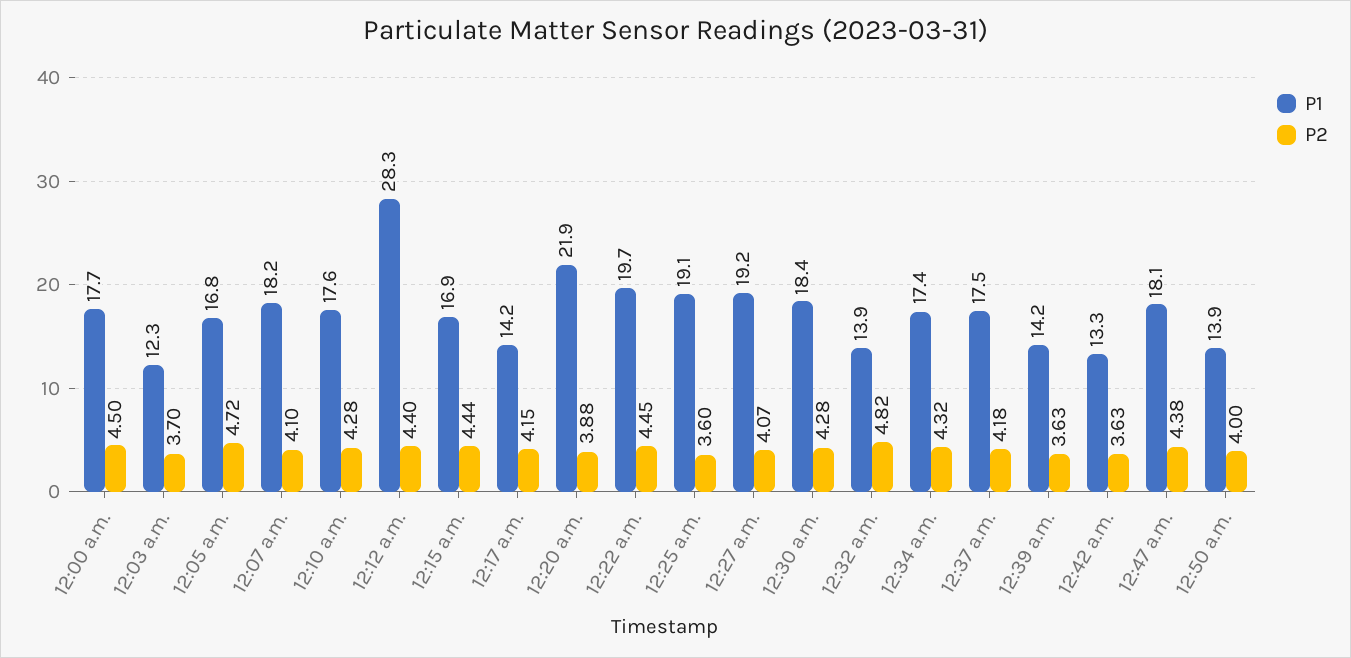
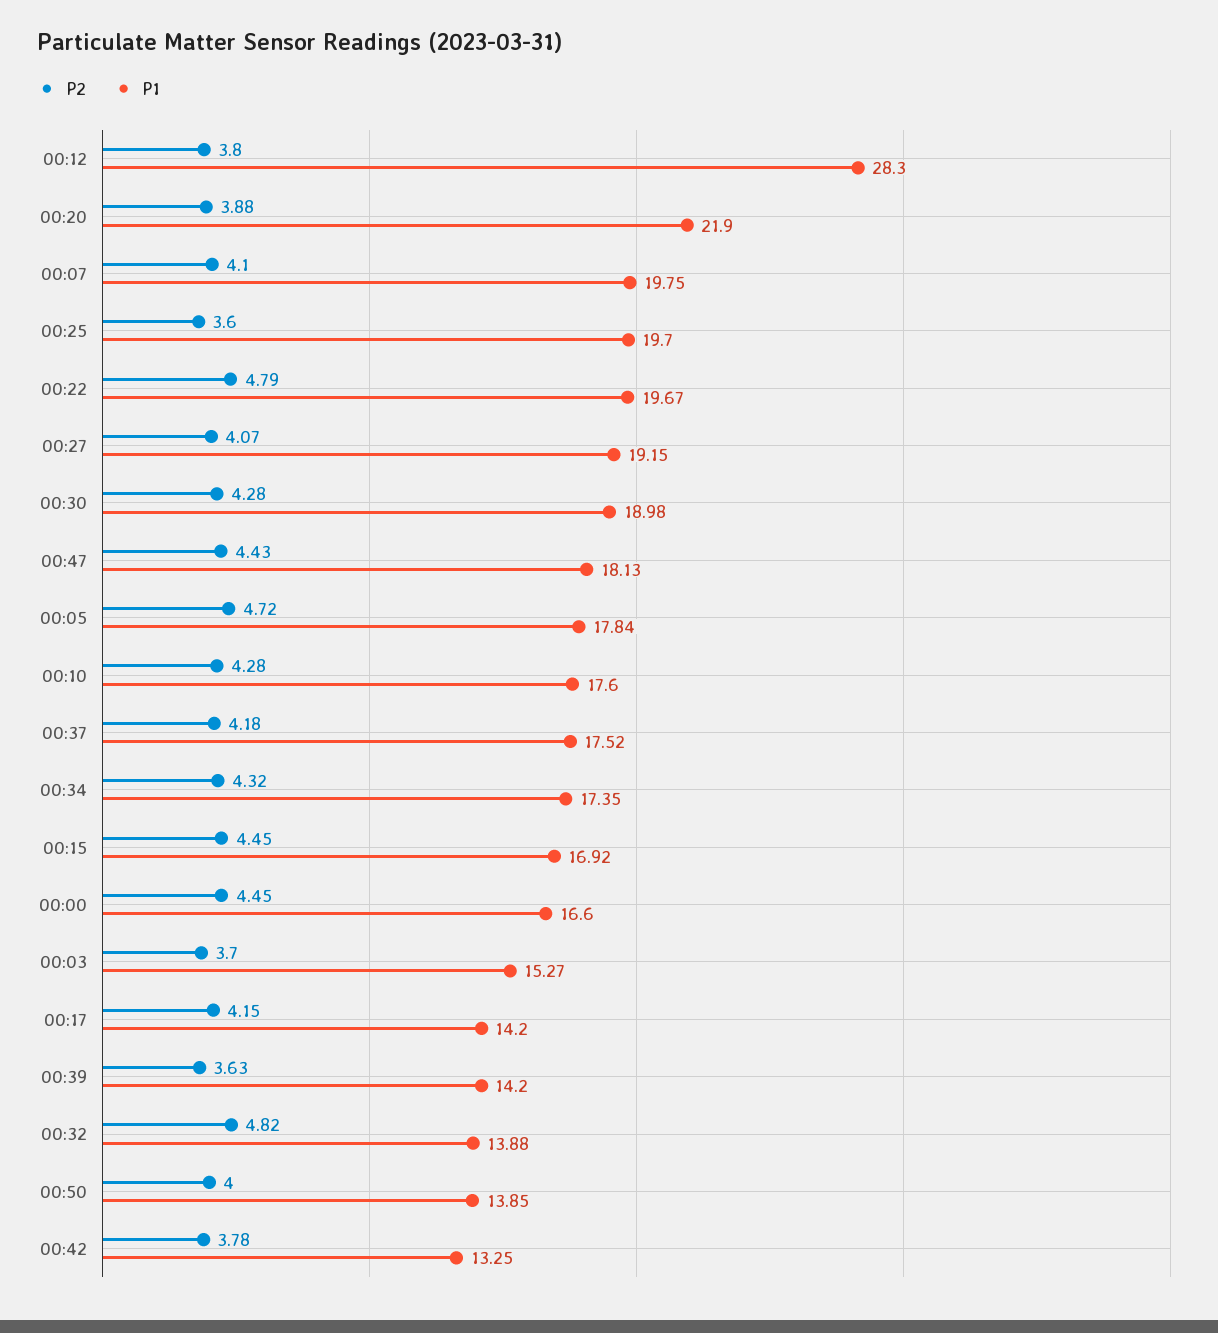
P1, 12:00 a.m.: 17.7 -> 16.6
P2, 12:00 a.m.: 4.5 -> 4.45
P1, 12:03 a.m.: 12.3 -> 15.27
P1, 12:05 a.m.: 16.8 -> 17.84
P1, 12:07 a.m.: 18.2 -> 19.75
P2, 12:12 a.m.: 4.4 -> 3.8
P2, 12:15 a.m.: 4.44 -> 4.45
P2, 12:22 a.m.: 4.45 -> 4.79
P1, 12:25 a.m.: 19.1 -> 19.7
P1, 12:30 a.m.: 18.4 -> 18.98
P2, 12:42 a.m.: 3.63 -> 3.78
P2, 12:47 a.m.: 4.38 -> 4.43

